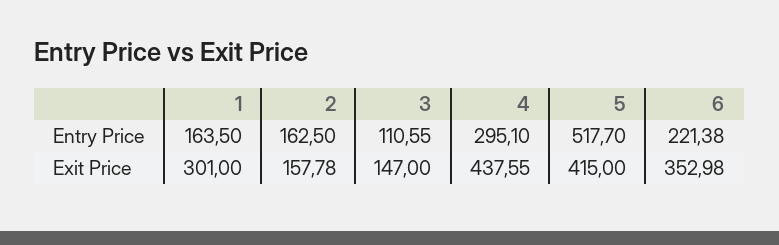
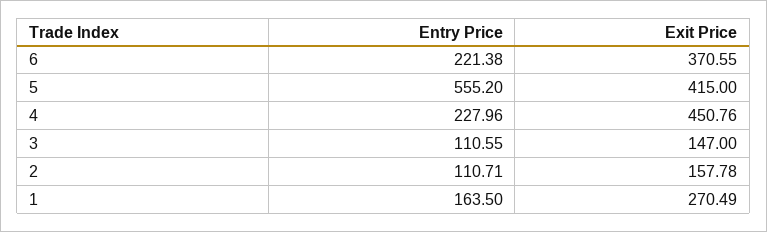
2, Entry Price: 162.5 -> 110.71
4, Entry Price: 295.1 -> 227.96
5, Entry Price: 517.7 -> 555.2
1, Exit Price: 301 -> 270.49
4, Exit Price: 437.55 -> 450.76
6, Exit Price: 352.98 -> 370.55

